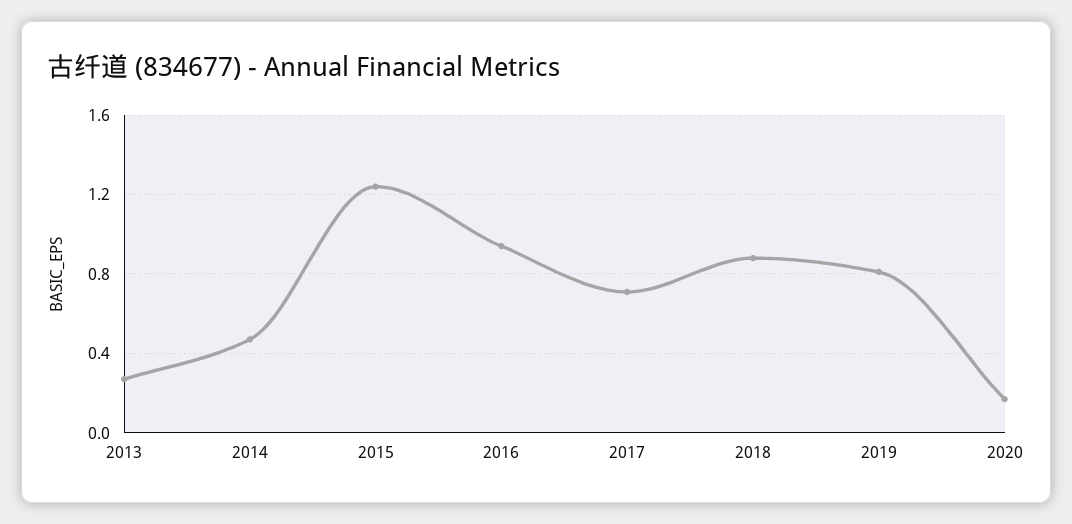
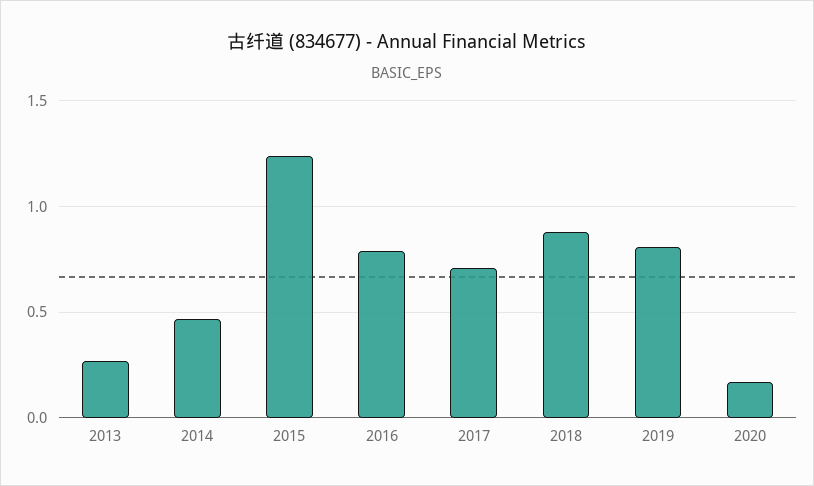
2016: 0.95 -> 0.8

